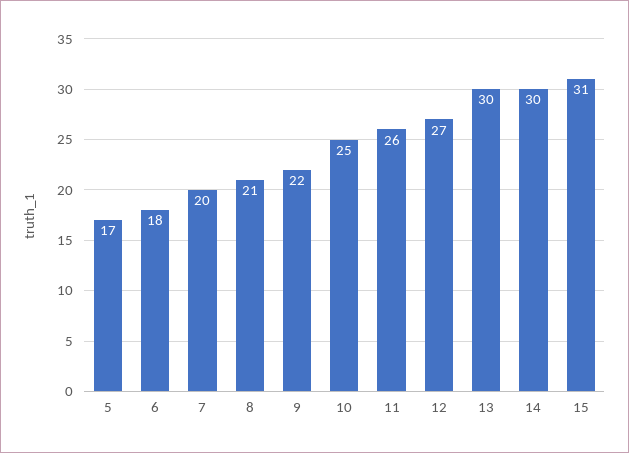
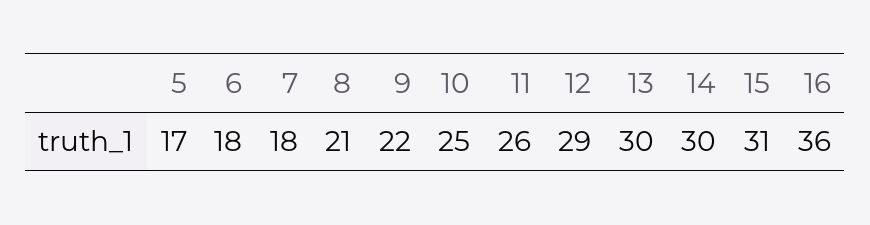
7: 20 -> 18
12: 27 -> 29
16: none -> 36

